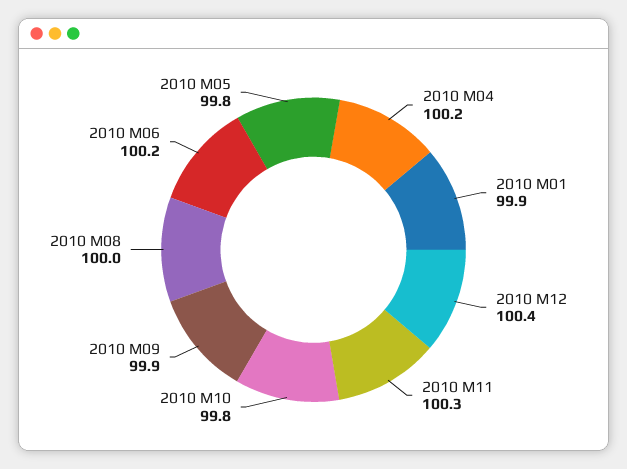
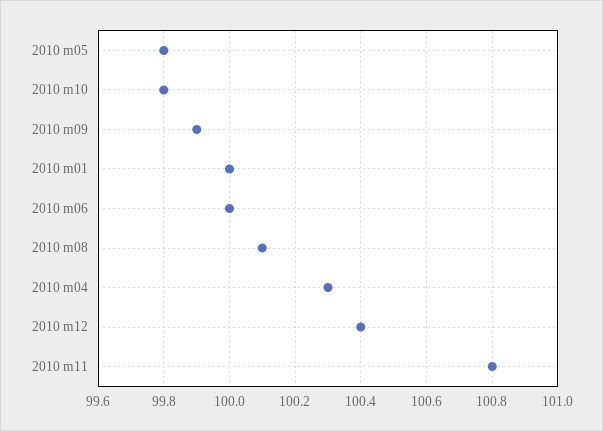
2010 M04: 100.2 -> 100.3
2010 M01: 99.9 -> 100
2010 M11: 100.3 -> 100.8
2010 M08: 100 -> 100.1
2010 M06: 100.2 -> 100

